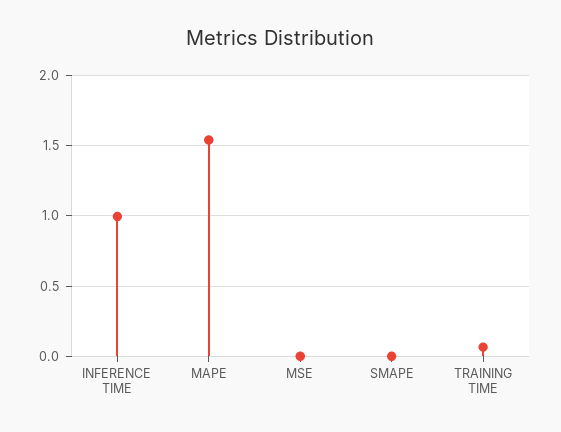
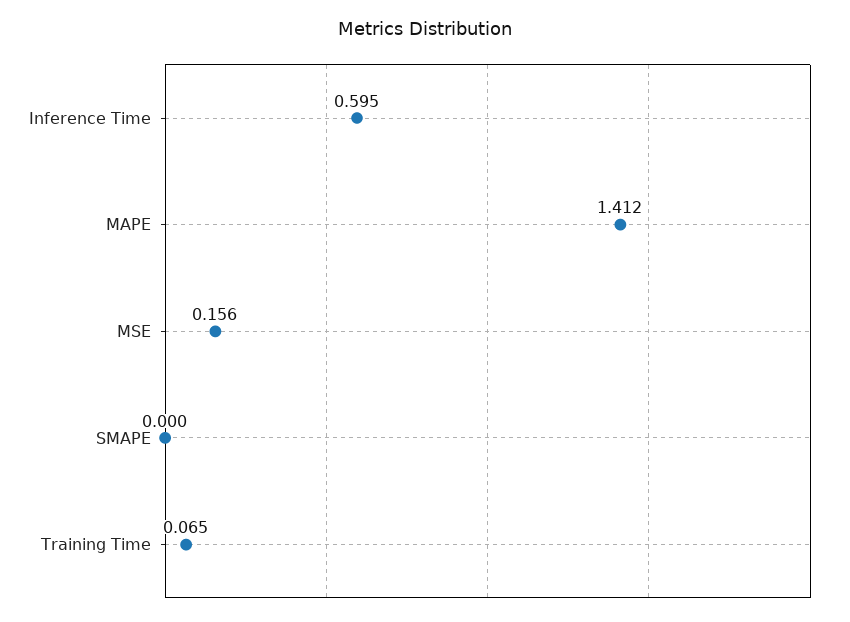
INFERENCE TIME: 1 -> 0.595
MAPE: 1.55 -> 1.412
MSE: 0 -> 0.156

